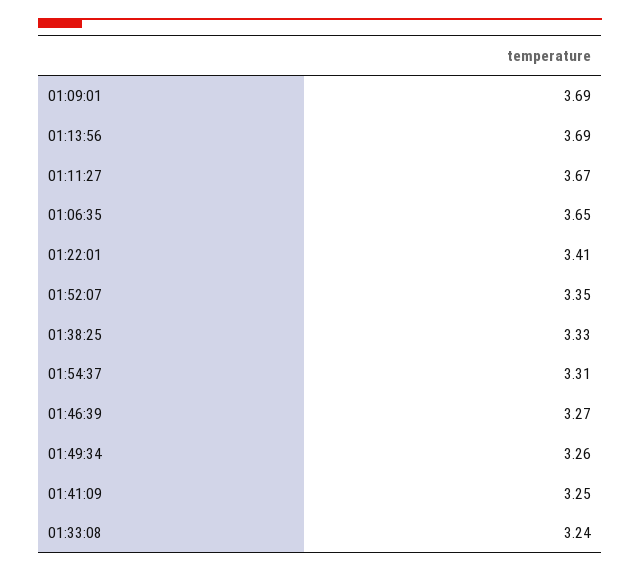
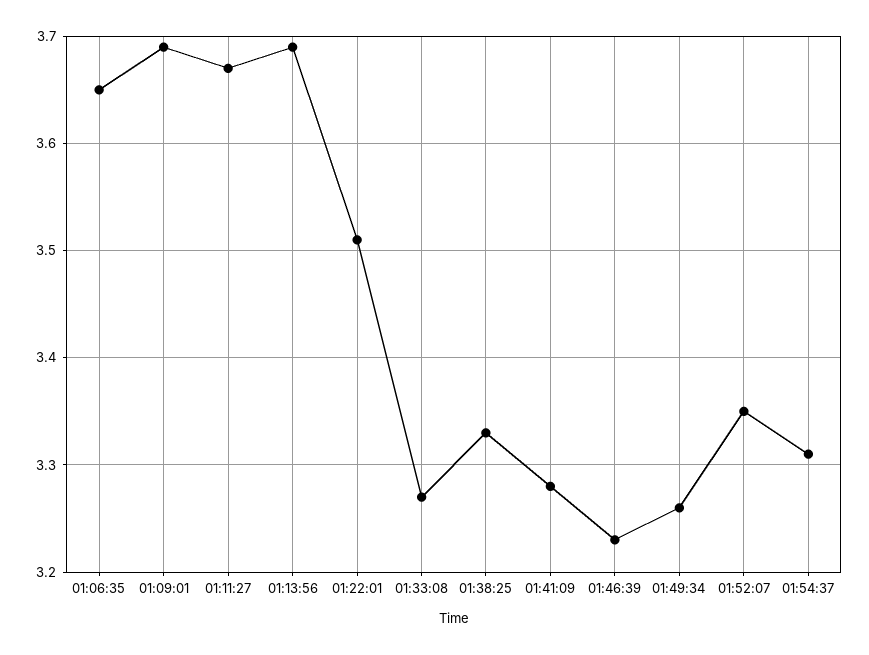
01:22:01: 3.41 -> 3.51
01:46:39: 3.27 -> 3.23
01:41:09: 3.25 -> 3.28
01:33:08: 3.24 -> 3.27

